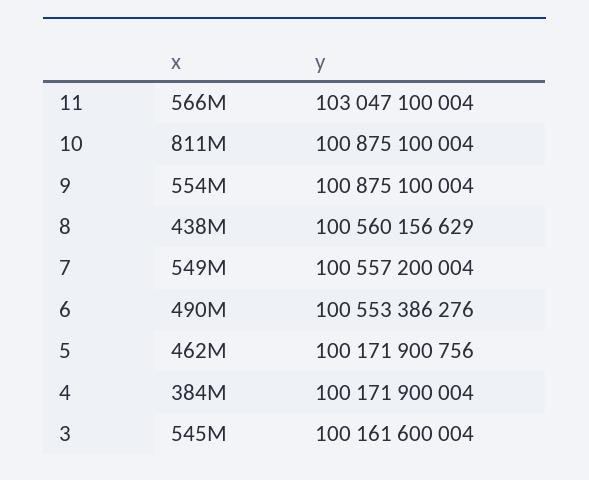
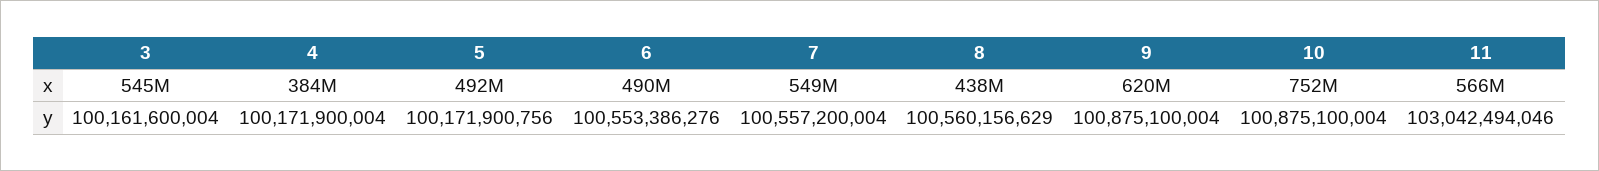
y, 11: 103047100004 -> 103042494046
x, 10: 811000000 -> 752000000
x, 9: 554000000 -> 620000000
x, 5: 462000000 -> 492000000

